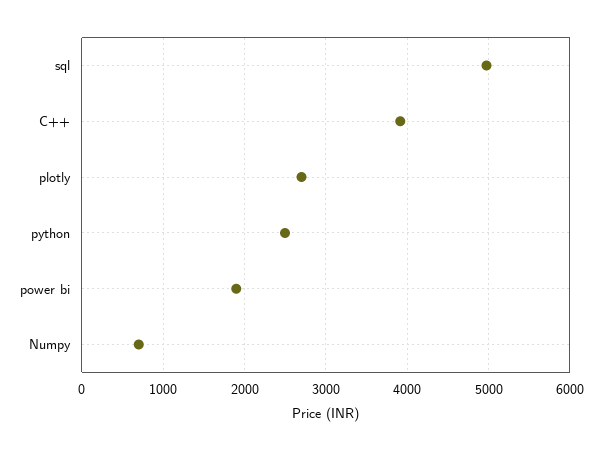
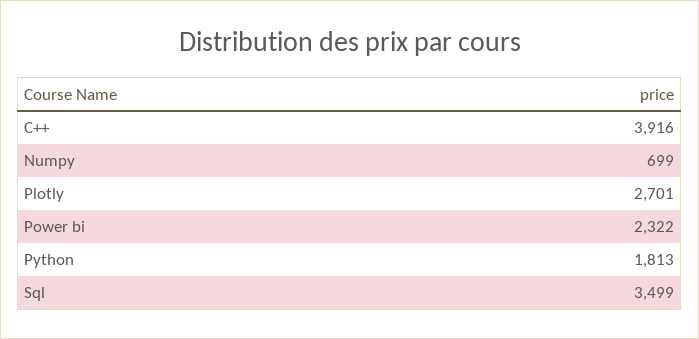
sql: 5000 -> 3499
python: 2500 -> 1813
power bi: 1900 -> 2322

